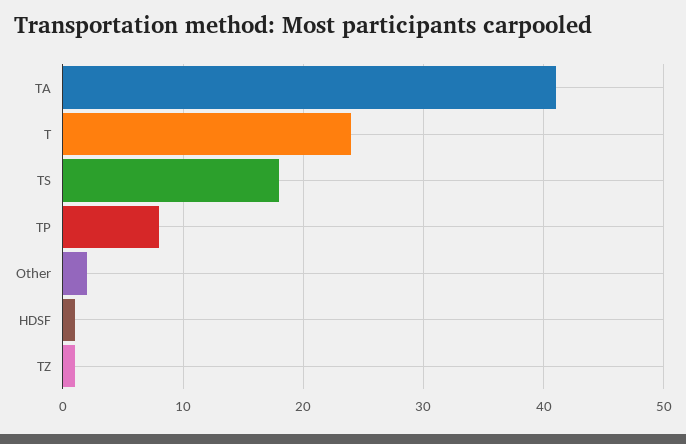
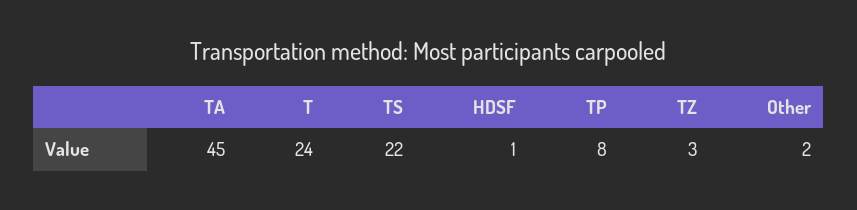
TA: 41 -> 45
TS: 18 -> 22
TZ: 1 -> 3

